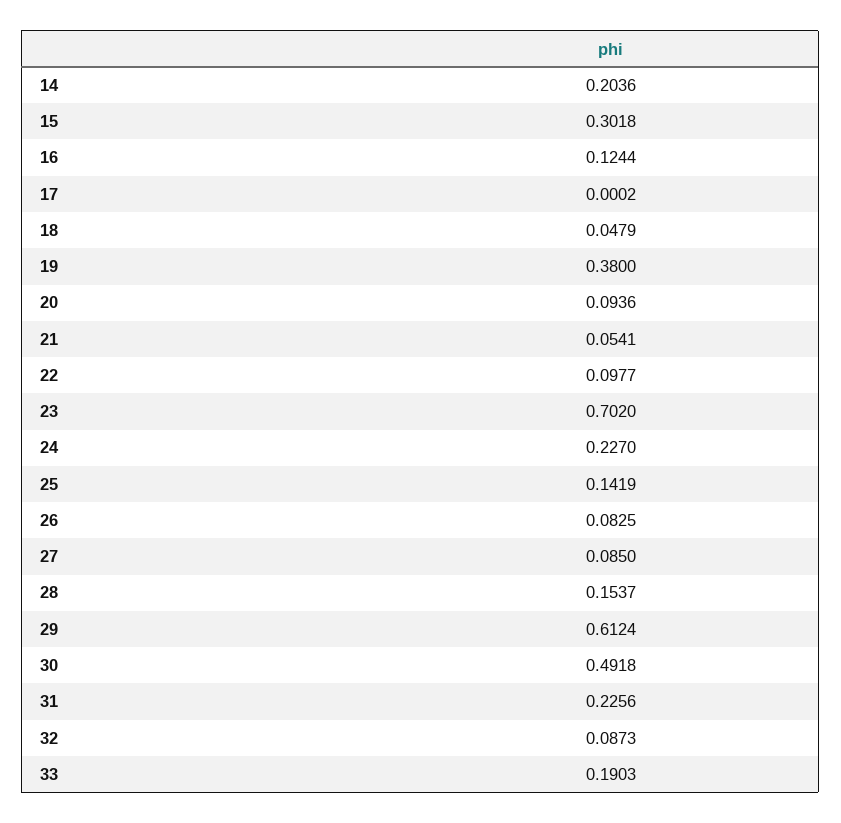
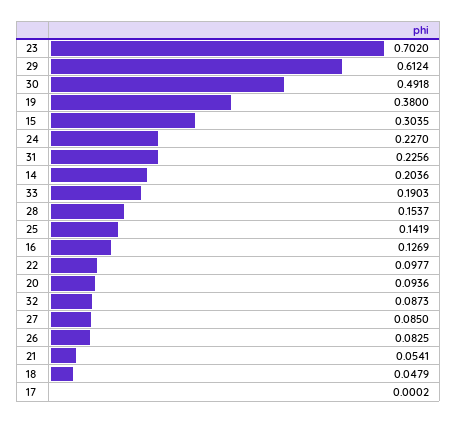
15: 0.3018 -> 0.3035
16: 0.1244 -> 0.1269

